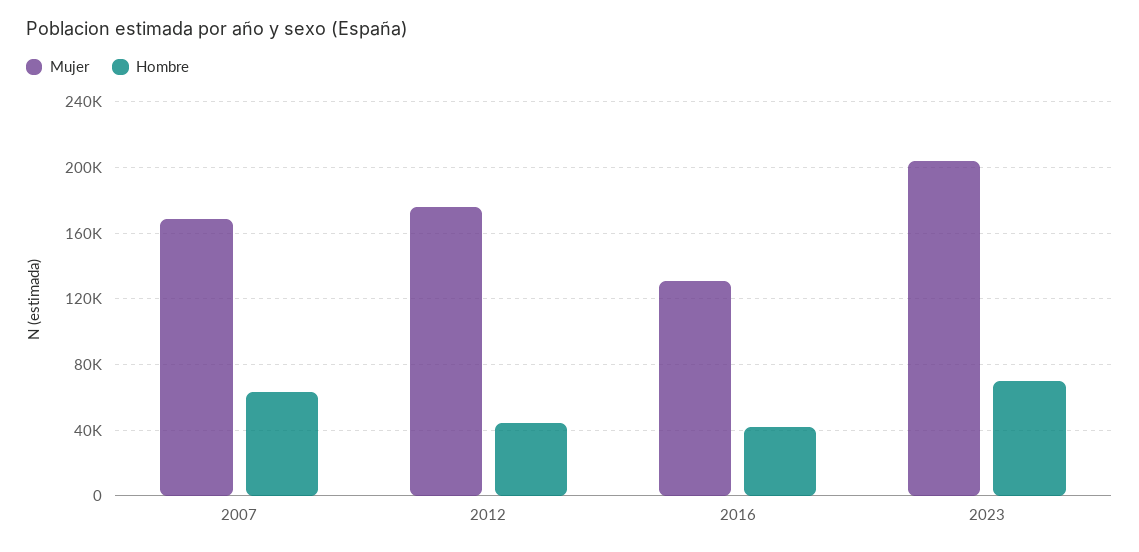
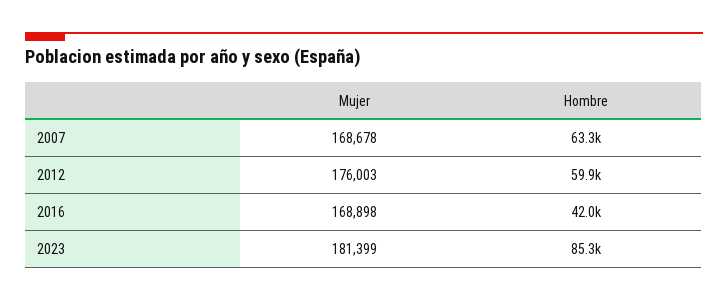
Hombre, 2012: 45000 -> 59900
Mujer, 2016: 130000 -> 168898
Mujer, 2023: 205000 -> 181399
Hombre, 2023: 70000 -> 85300

